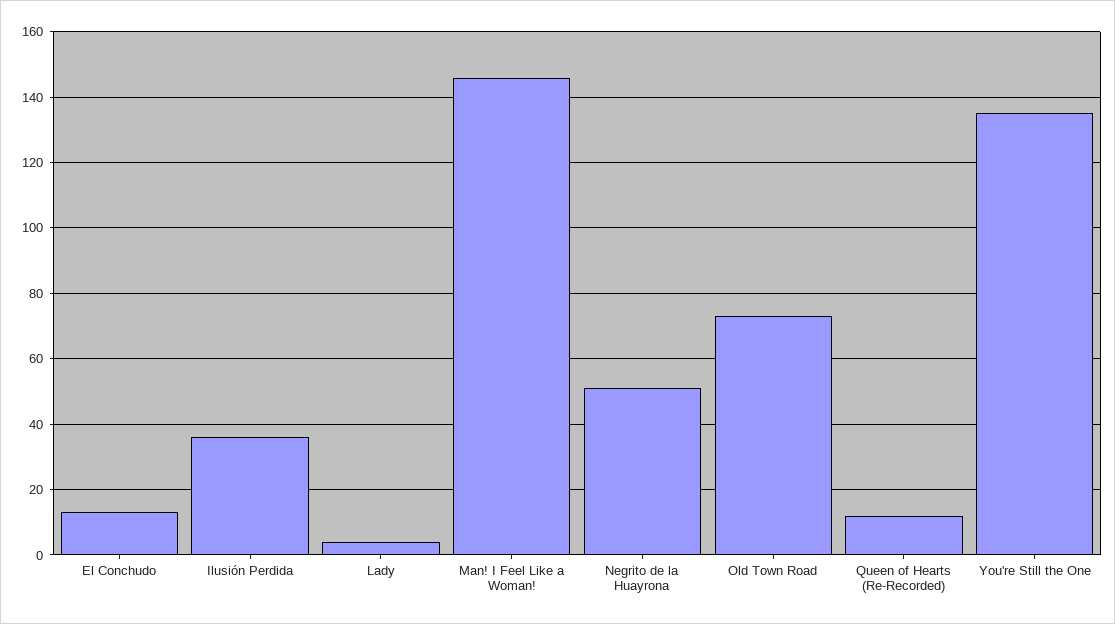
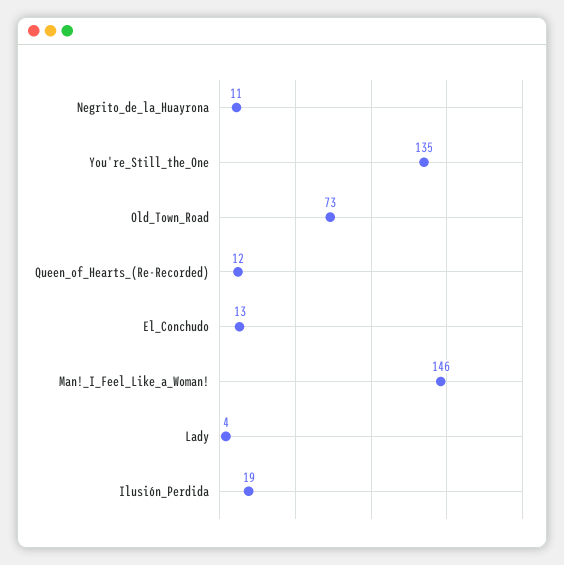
Ilusión Perdida: 35 -> 19
Negrito de la Huayrona: 50 -> 11

